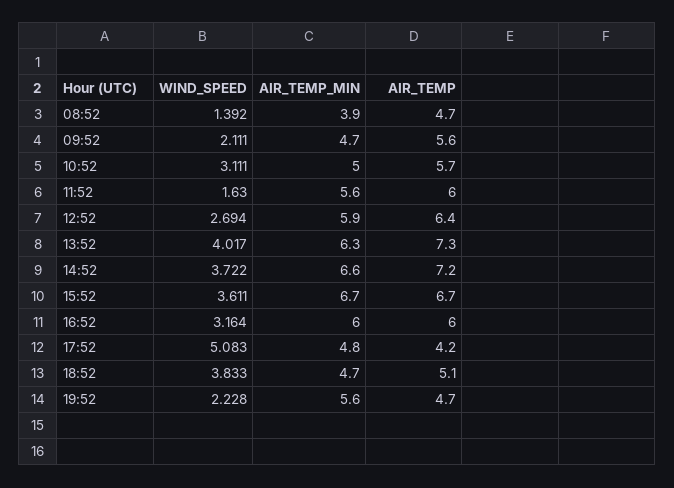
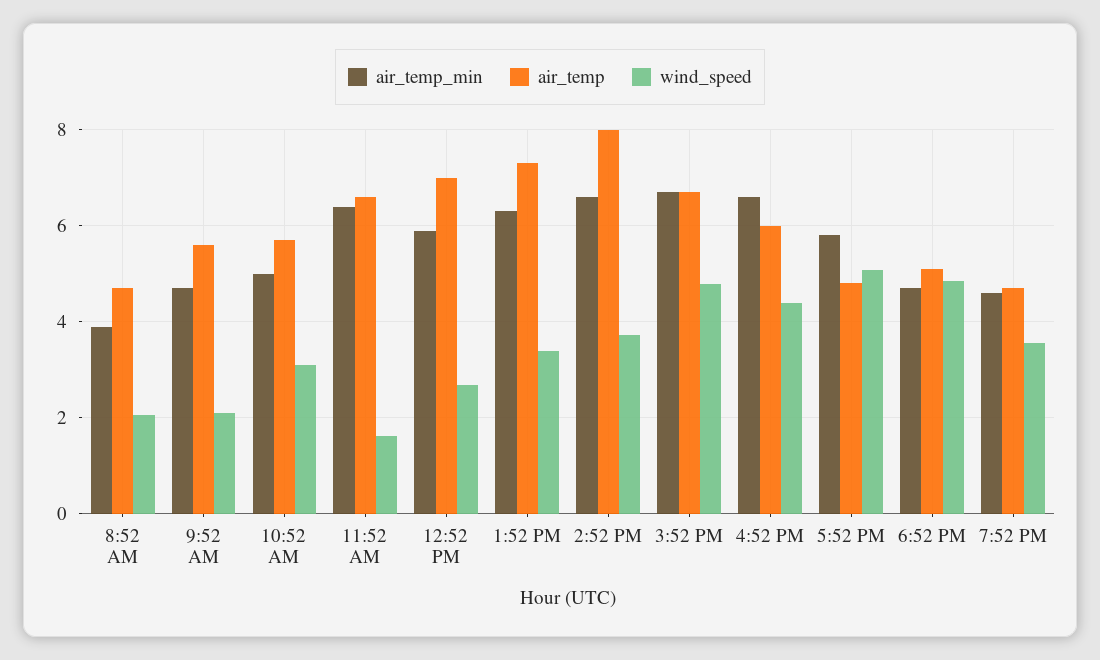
WIND_SPEED, 08:52: 1.392 -> 2
AIR_TEMP_MIN, 11:52: 5.6 -> 6.4
AIR_TEMP, 11:52: 6 -> 6.6
AIR_TEMP, 12:52: 6.4 -> 7
WIND_SPEED, 13:52: 4.017 -> 3.4
AIR_TEMP, 14:52: 7.2 -> 8
WIND_SPEED, 15:52: 3.611 -> 4.8
WIND_SPEED, 16:52: 3.164 -> 4.4
AIR_TEMP_MIN, 16:52: 6 -> 6.6
AIR_TEMP_MIN, 17:52: 4.8 -> 5.8
AIR_TEMP, 17:52: 4.2 -> 4.8
WIND_SPEED, 18:52: 3.833 -> 4.8
WIND_SPEED, 19:52: 2.228 -> 3.6
AIR_TEMP_MIN, 19:52: 5.6 -> 4.6

